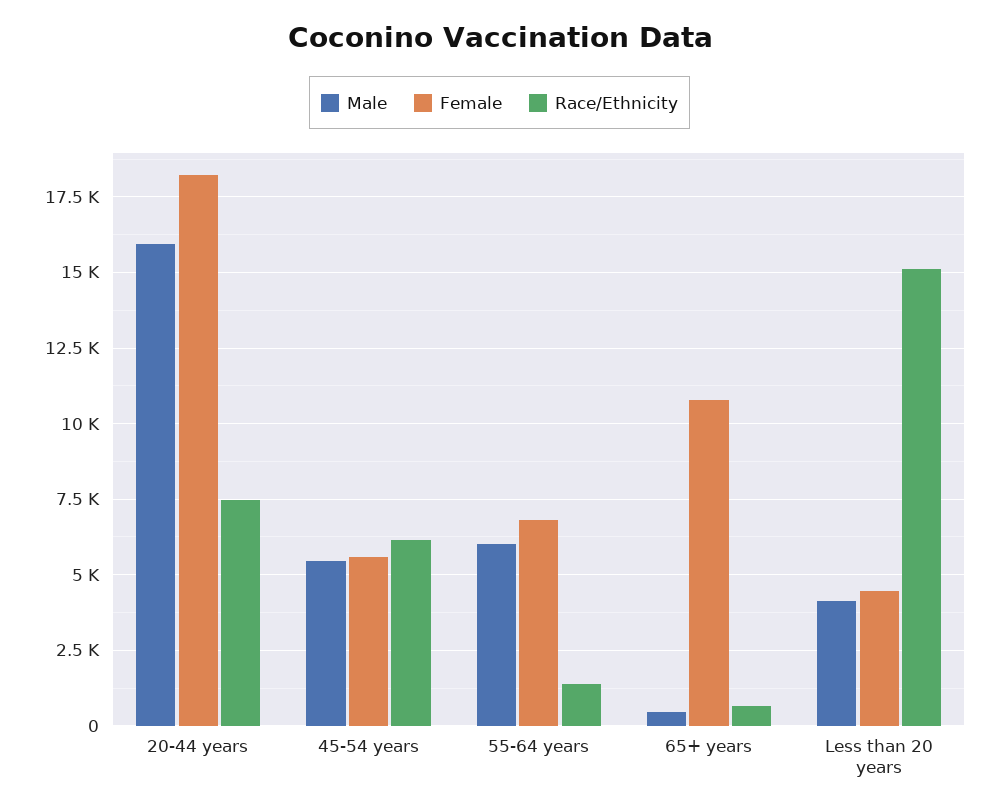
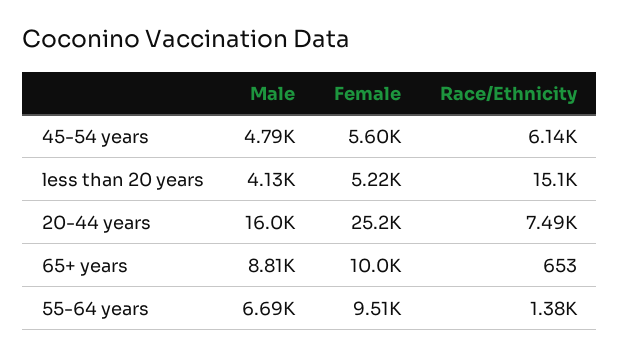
Female, 20-44 years: 18250 -> 25200
Male, 45-54 years: 5500 -> 4790
Male, 55-64 years: 6000 -> 6690
Female, 55-64 years: 6750 -> 9510
Male, 65+ years: 500 -> 8810
Female, 65+ years: 10750 -> 10000
Female, Less than 20 years: 4500 -> 5220

